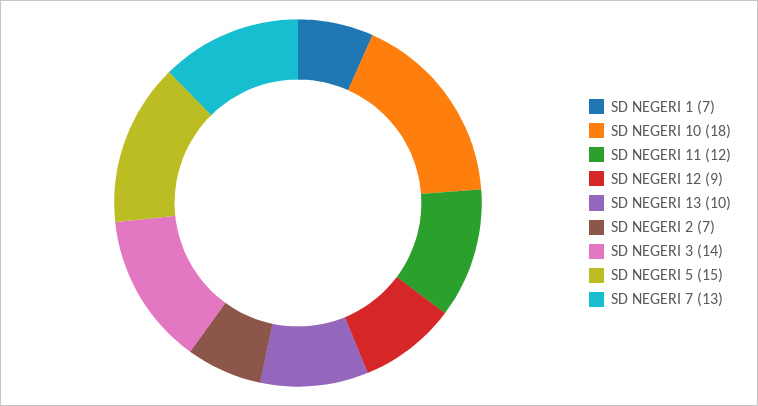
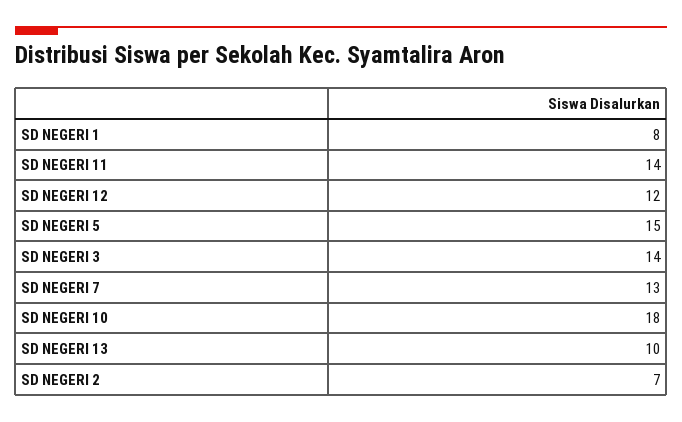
SD NEGERI 1: 7 -> 8
SD NEGERI 11: 12 -> 14
SD NEGERI 12: 9 -> 12

